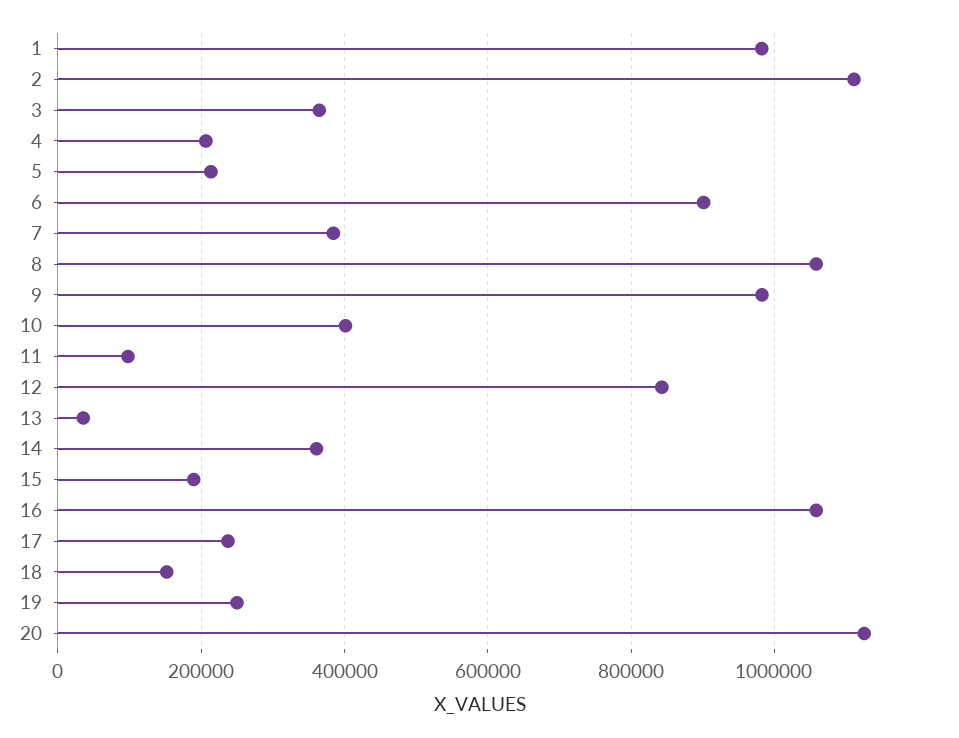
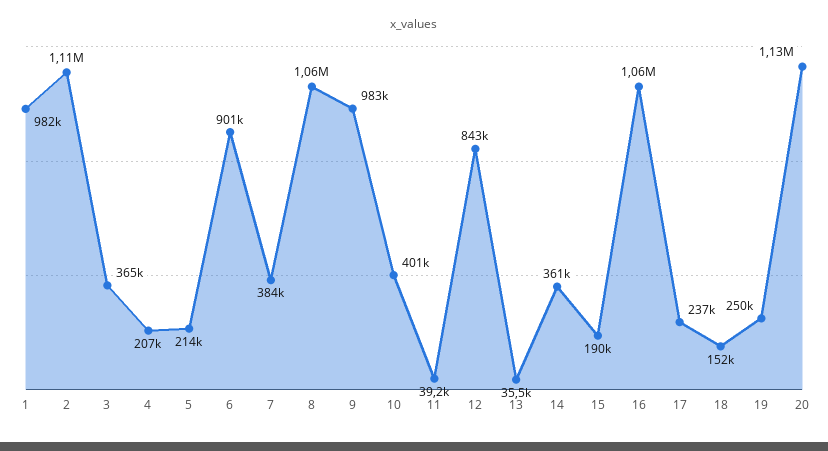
11: 100000 -> 39200

